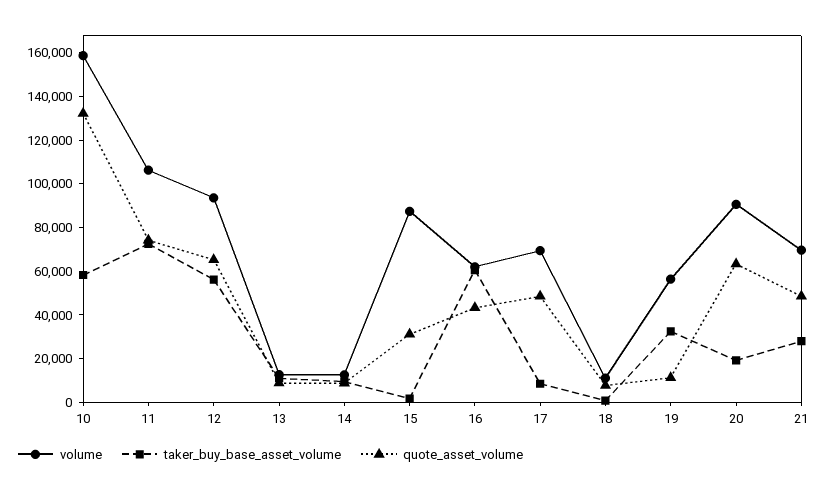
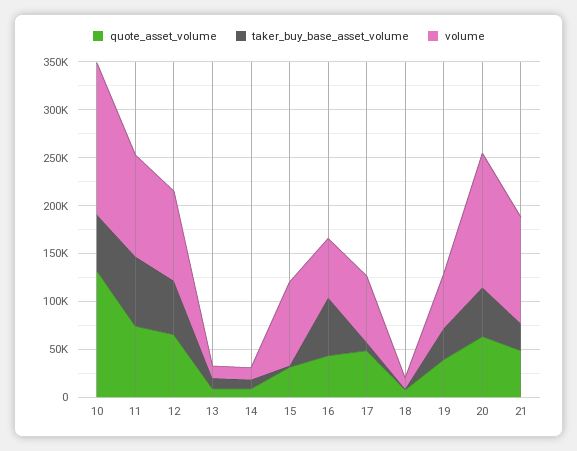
quote_asset_volume, 19: 10000 -> 40000
volume, 20: 90000 -> 140000
taker_buy_base_asset_volume, 20: 20000 -> 50000
volume, 21: 70000 -> 110000

